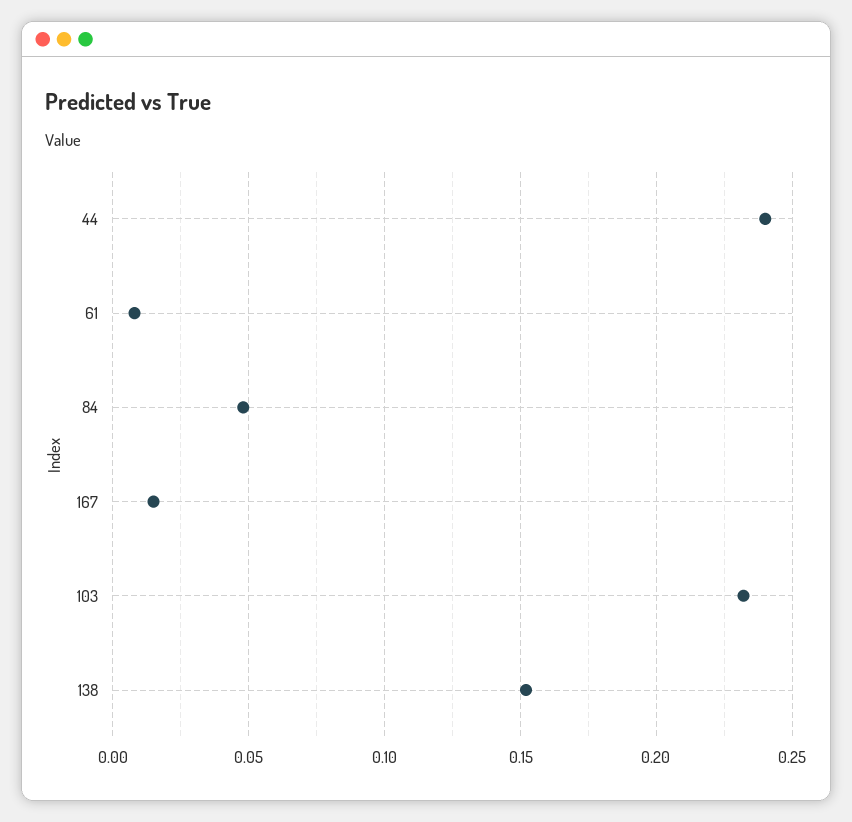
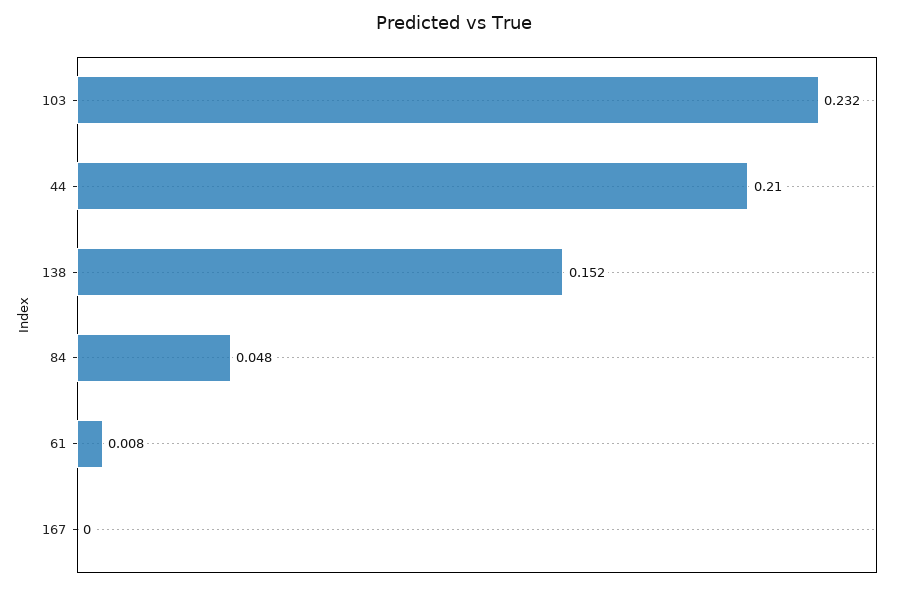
44: 0.24 -> 0.21
167: 0.015 -> 0

